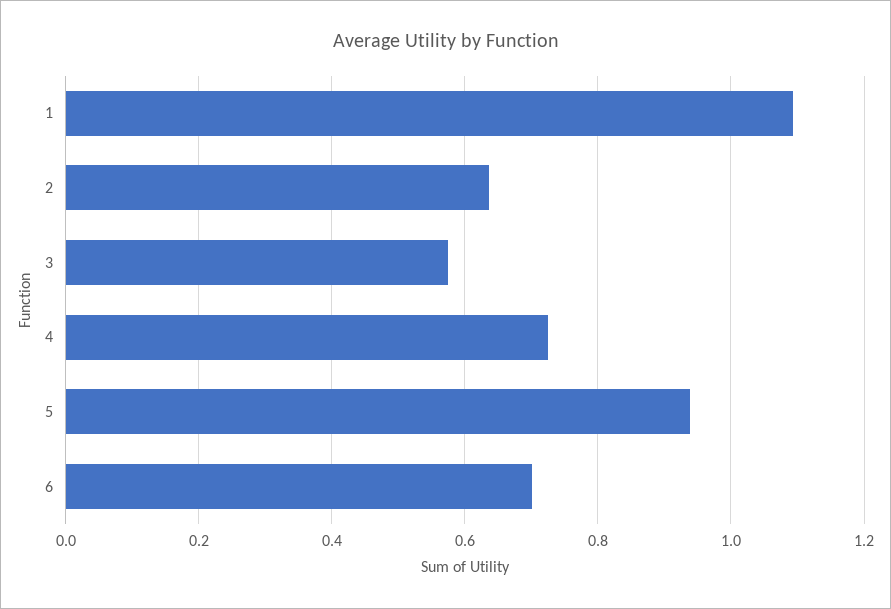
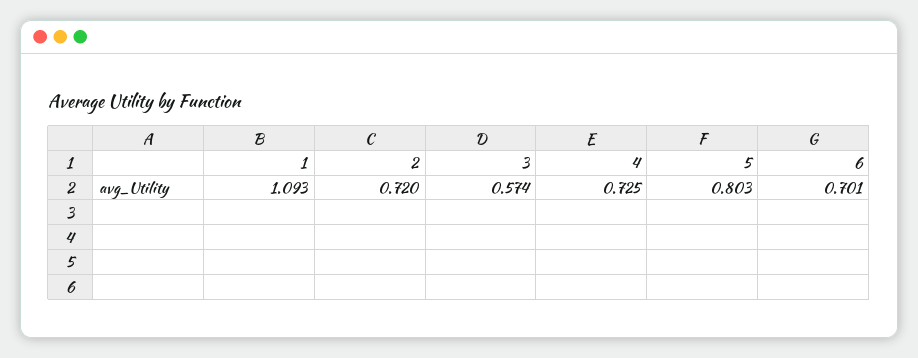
2: 0.64 -> 0.72
5: 0.94 -> 0.803

